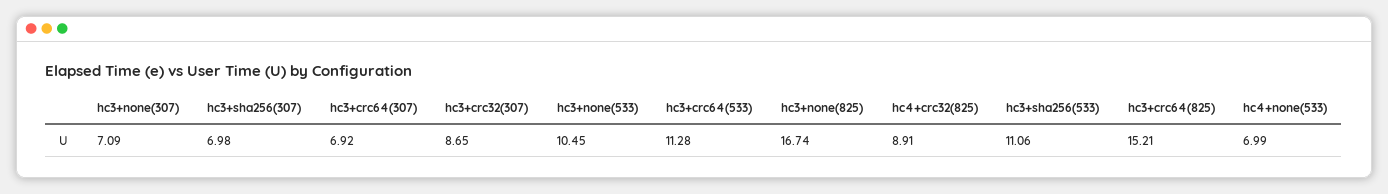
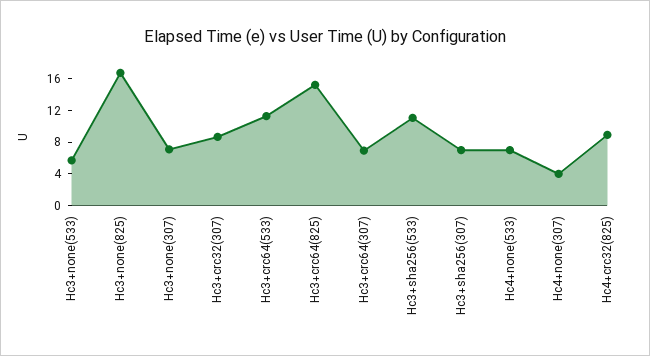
hc3+none(533): 10.45 -> 6
Hc4+none(307): none -> 4

